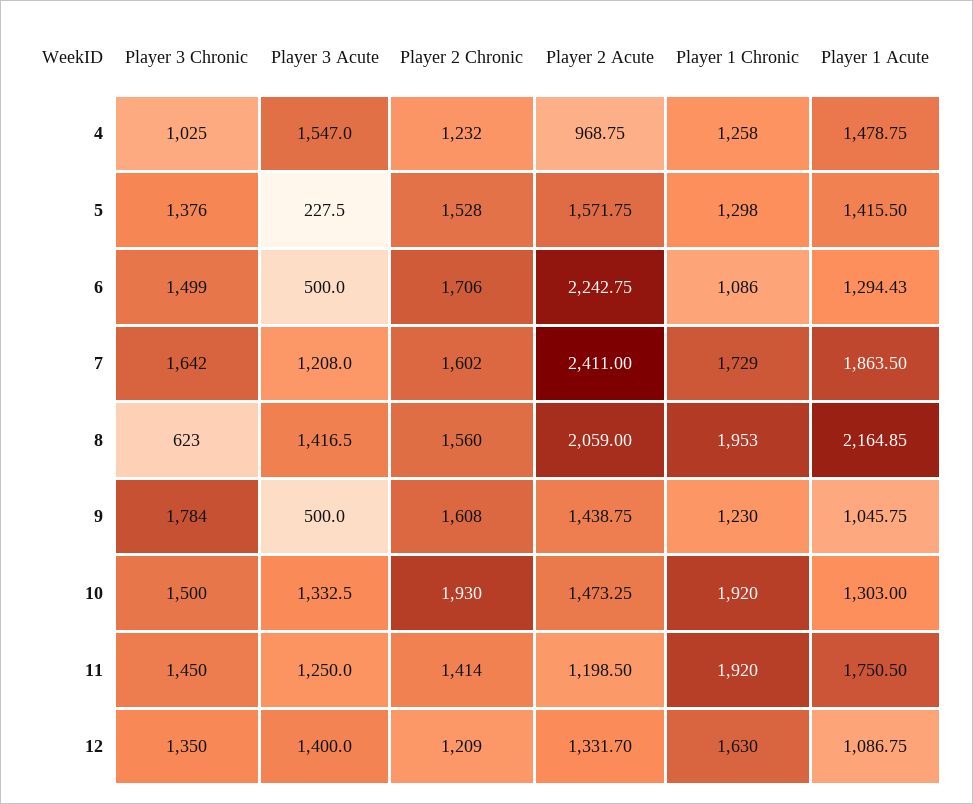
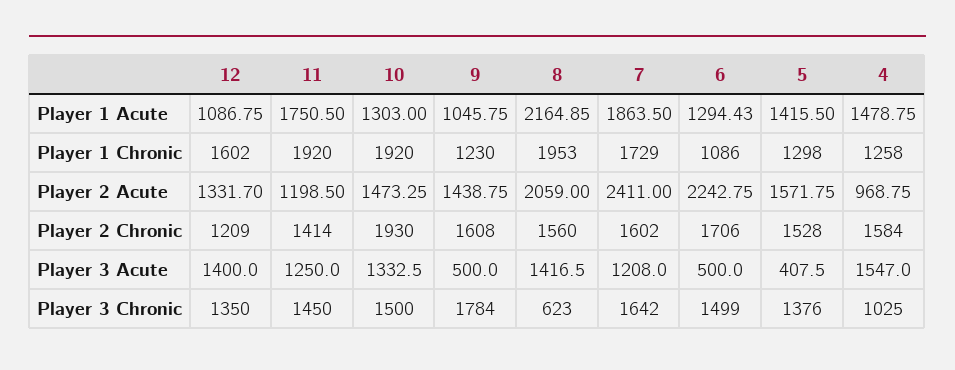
Player 2 Chronic, 4: 1232 -> 1584
Player 3 Acute, 5: 227.5 -> 407.5
Player 1 Chronic, 12: 1630 -> 1602

